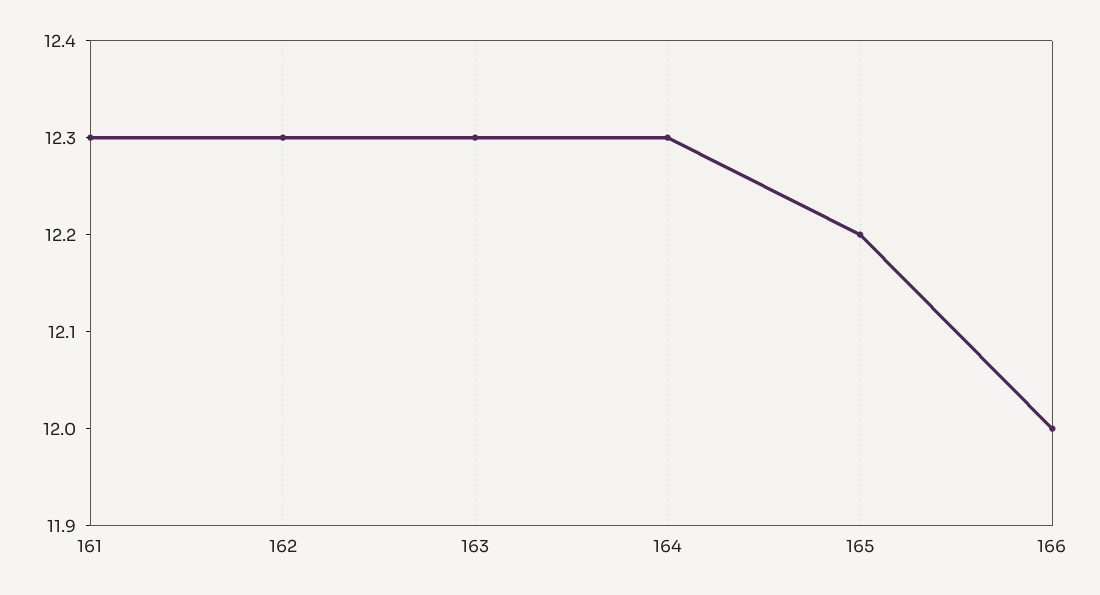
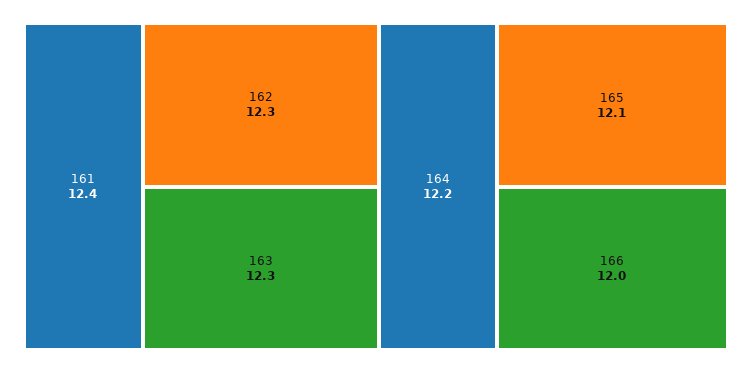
161: 12.3 -> 12.4
164: 12.3 -> 12.2
165: 12.2 -> 12.1

